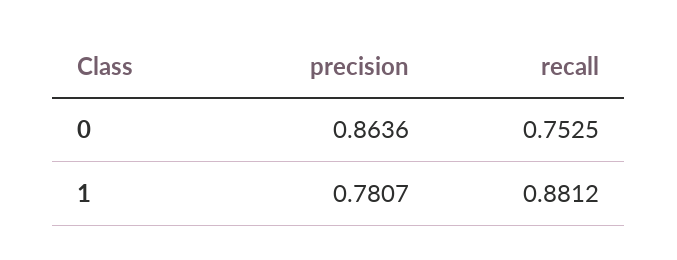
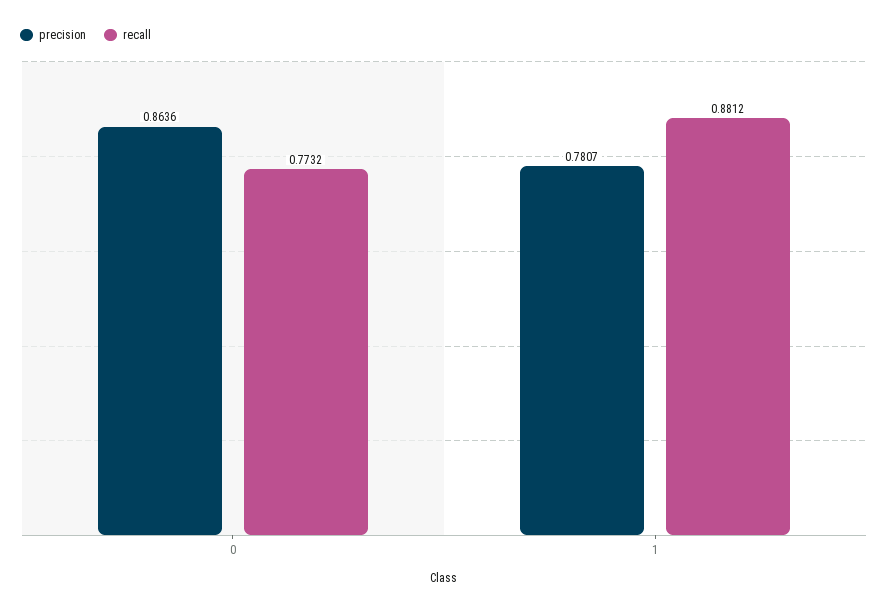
recall, 0: 0.7525 -> 0.7732

